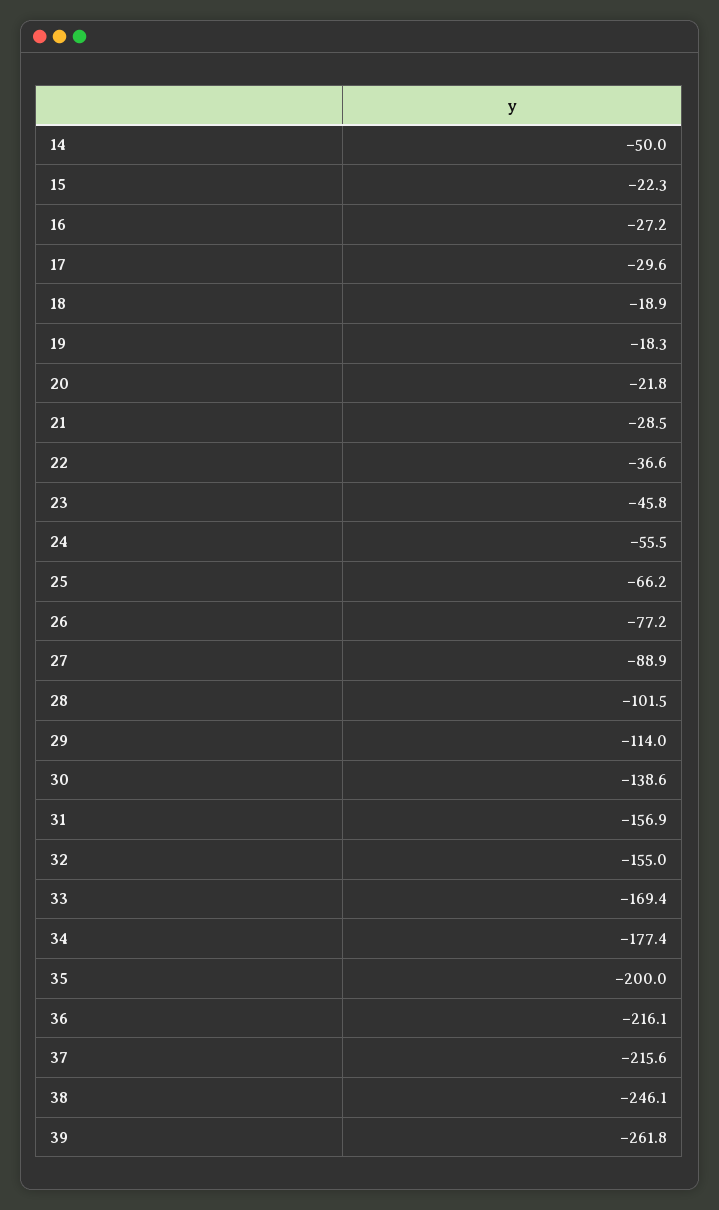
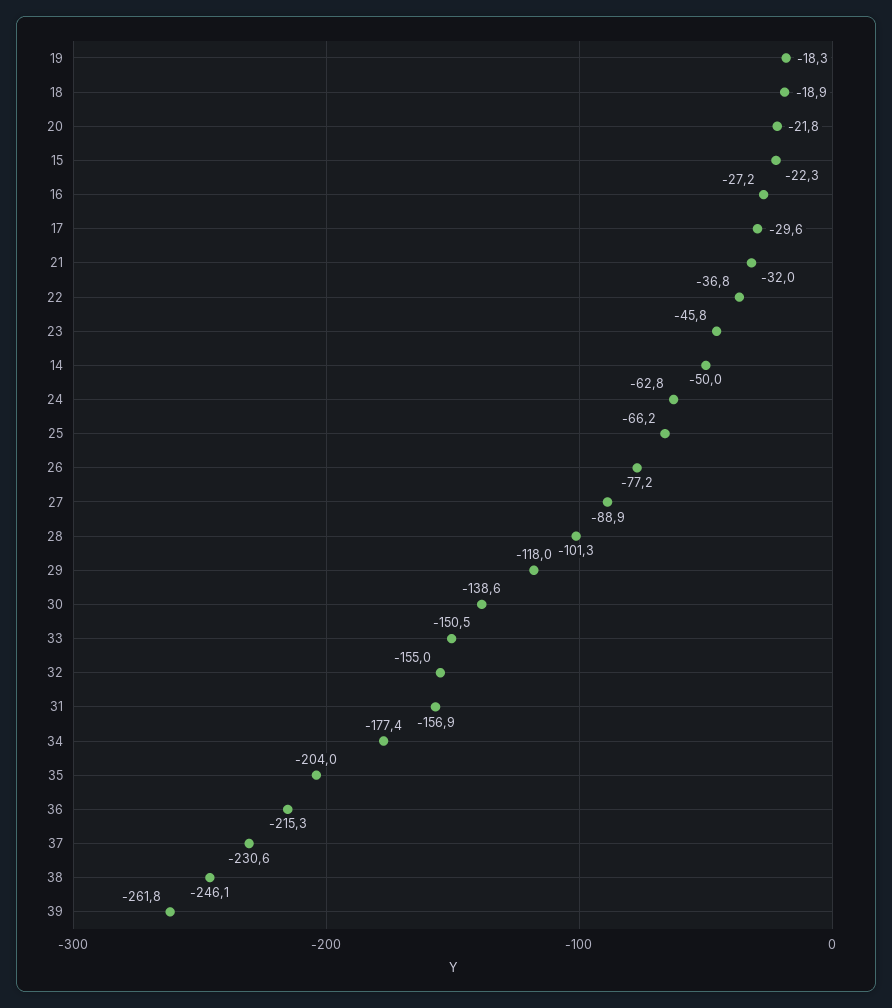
21: -28.5 -> -32
22: -36.6 -> -36.8
24: -55.5 -> -62.8
28: -101.5 -> -101.3
29: -114 -> -118
33: -169.4 -> -150.5
35: -200 -> -204
36: -216.1 -> -215.3
37: -215.6 -> -230.6

